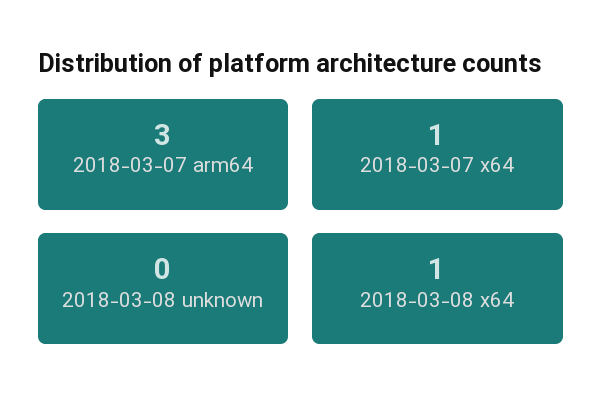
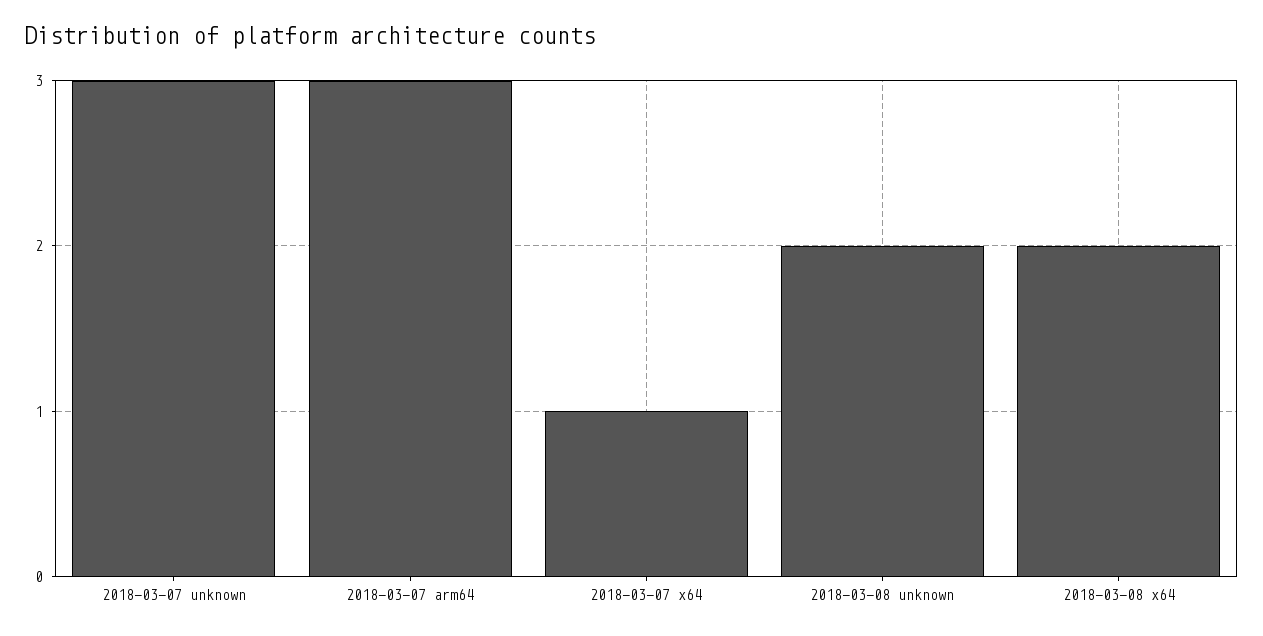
2018-03-08 unknown: 0 -> 2
2018-03-08 x64: 1 -> 2
2018-03-07 unknown: none -> 3

